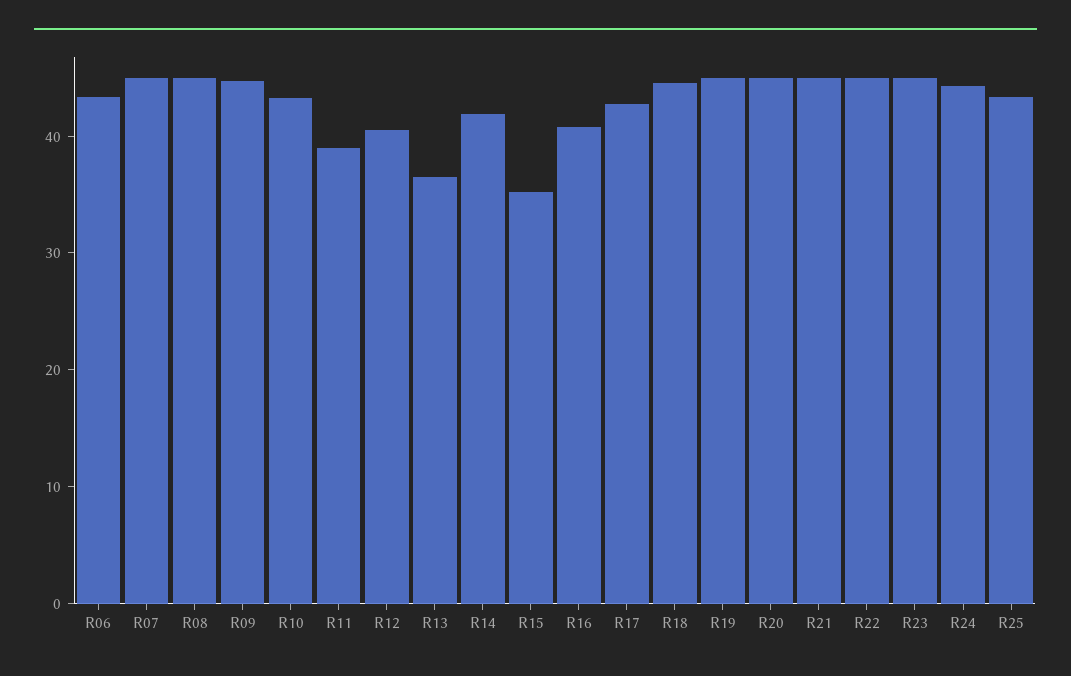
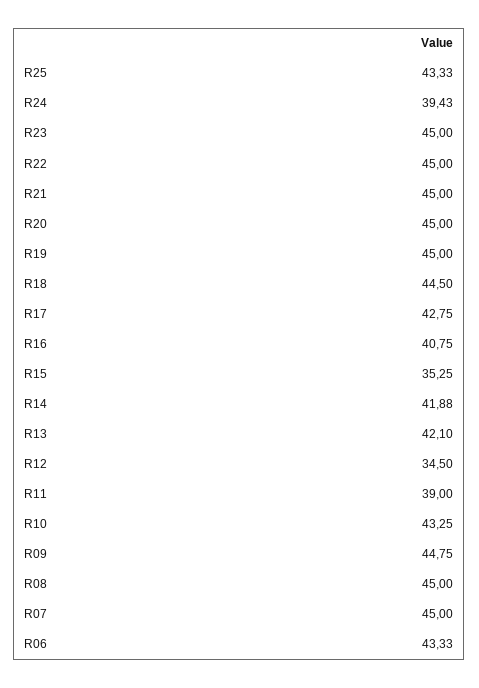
R12: 40 -> 34.5
R13: 36 -> 42.1
R24: 44 -> 39.43

